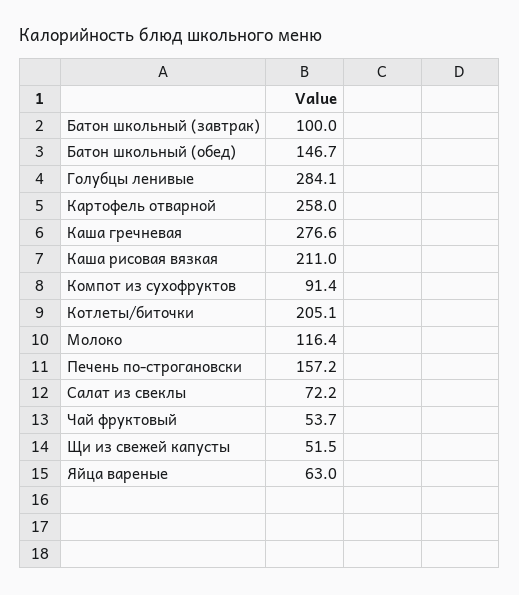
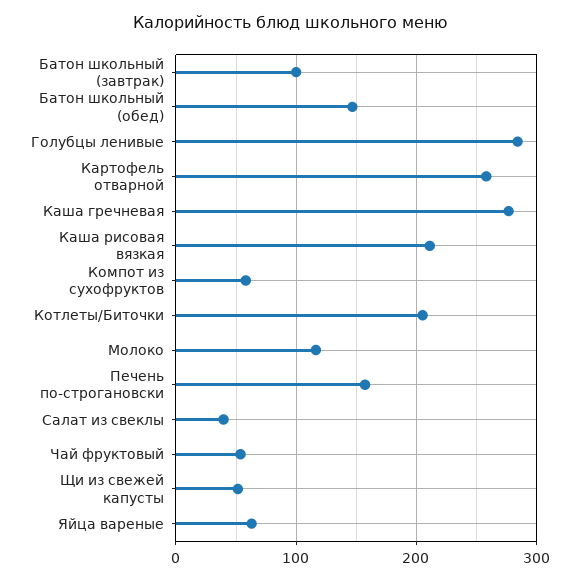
Компот из сухофруктов: 91.4 -> 60
Салат из свеклы: 72.2 -> 40

